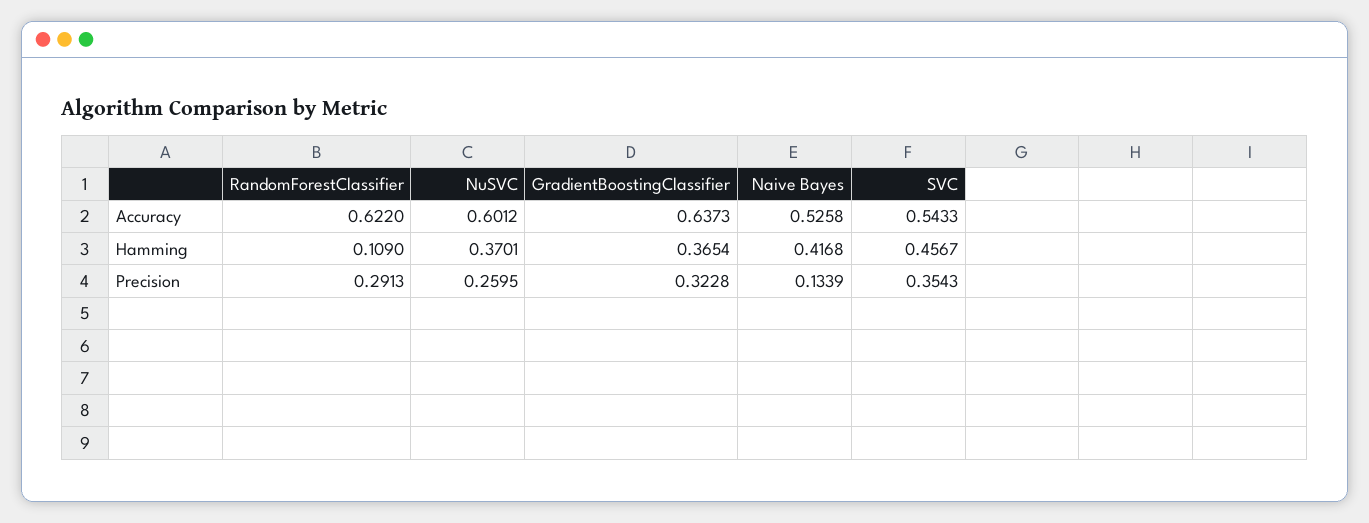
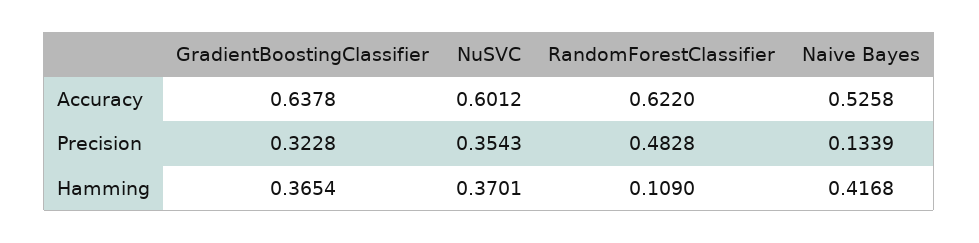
GradientBoostingClassifier, Accuracy: 0.6373 -> 0.6378
SVC, Accuracy: 0.5433 -> none
SVC, Hamming: 0.4567 -> none
RandomForestClassifier, Precision: 0.2913 -> 0.4828
NuSVC, Precision: 0.2595 -> 0.3543
SVC, Precision: 0.3543 -> none

